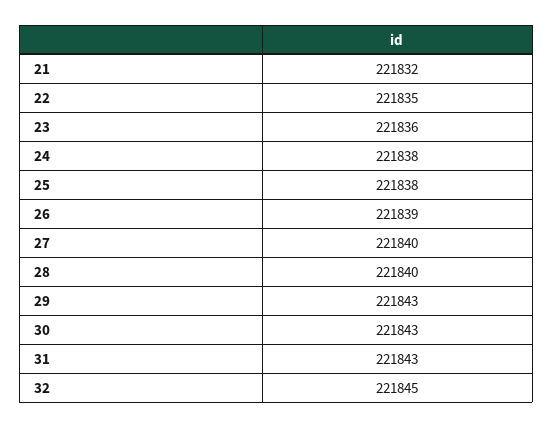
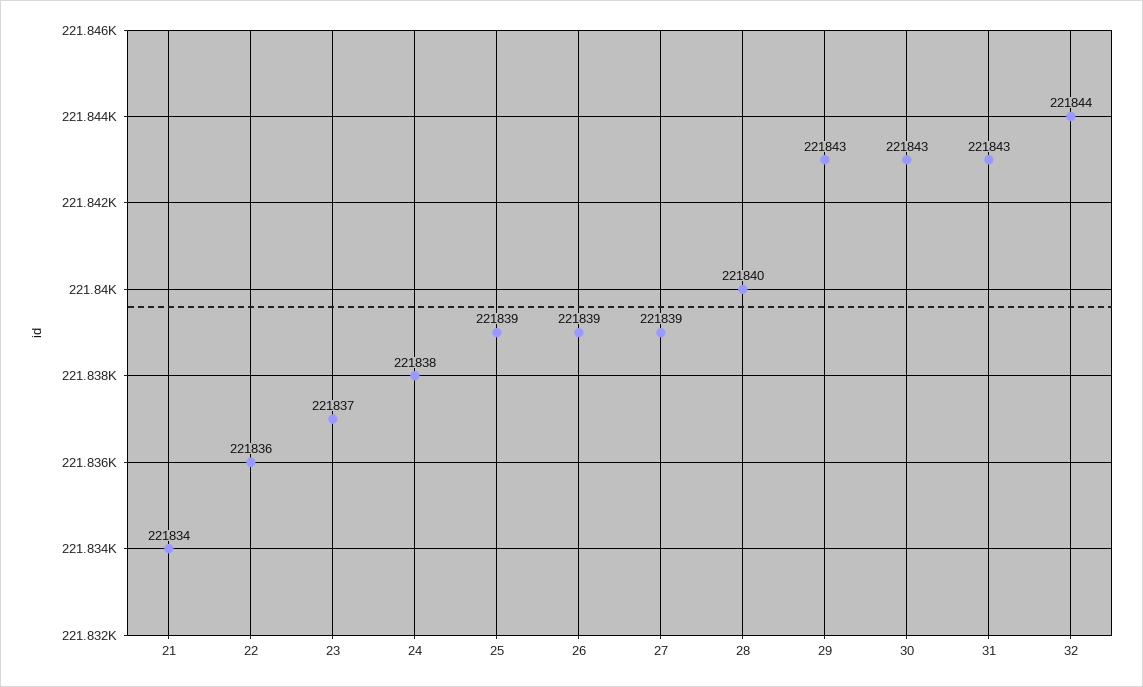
21: 221832 -> 221834
22: 221835 -> 221836
23: 221836 -> 221837
25: 221838 -> 221839
27: 221840 -> 221839
32: 221845 -> 221844

